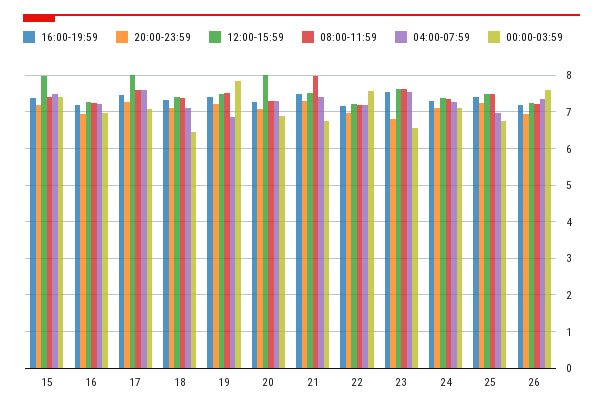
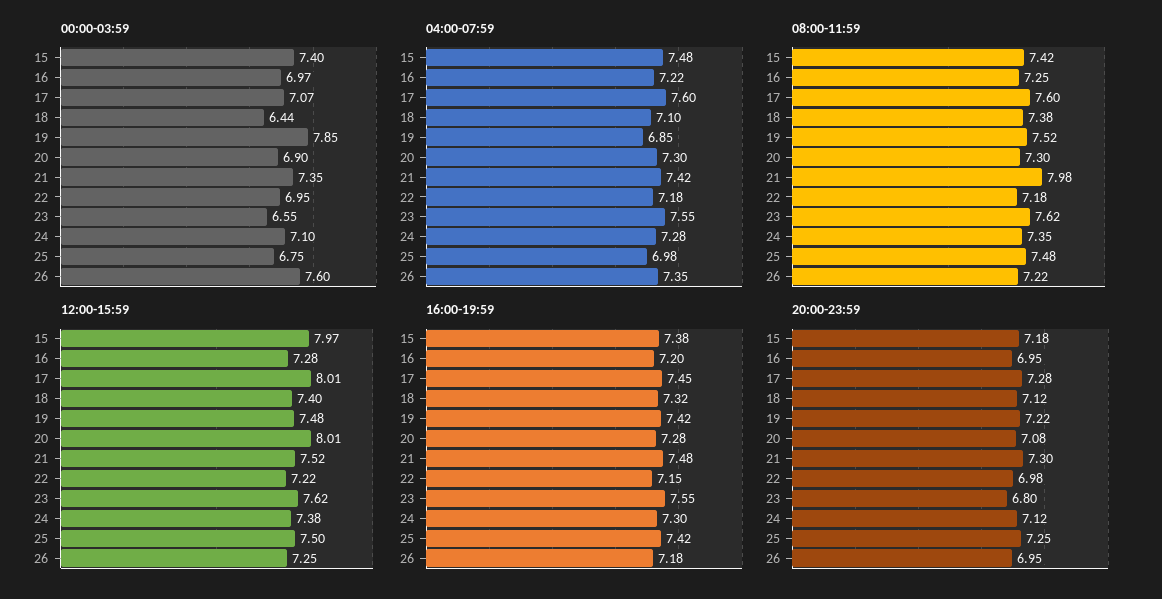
00:00-03:59, 21: 6.8 -> 7.35
00:00-03:59, 22: 7.6 -> 6.95

